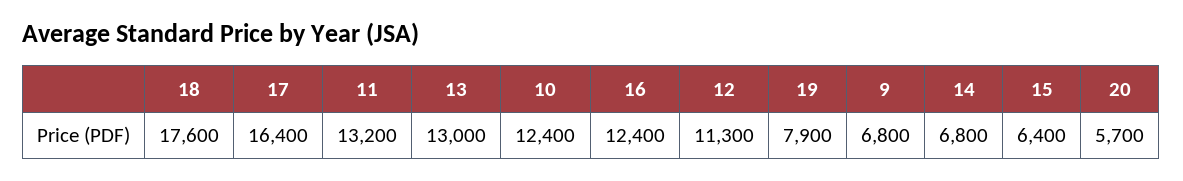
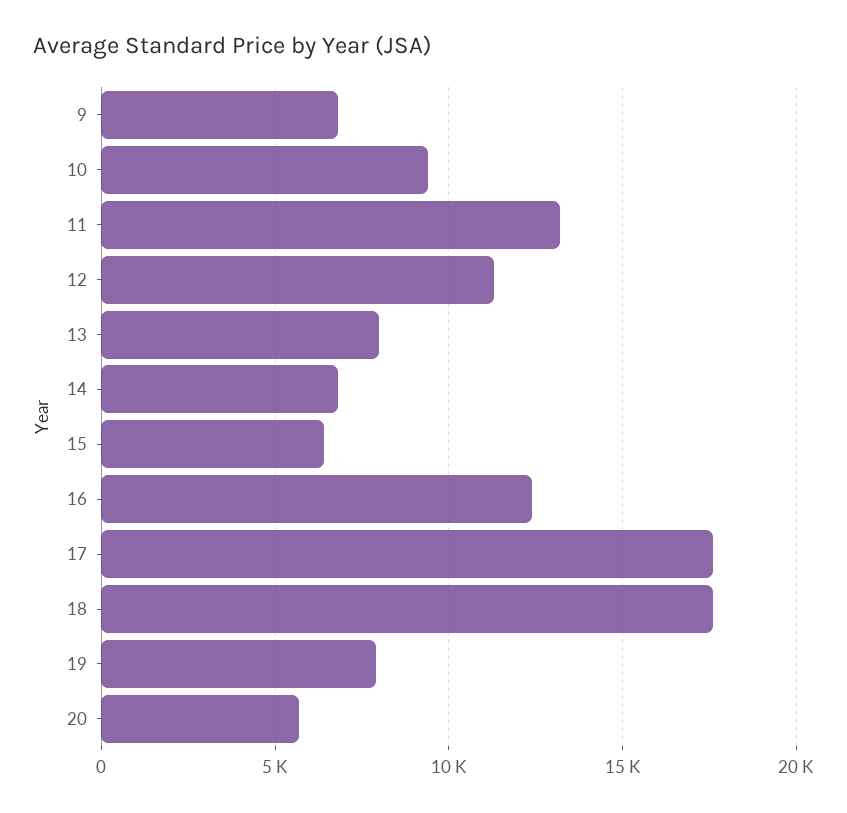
17: 16400 -> 17500
13: 13000 -> 8000
10: 12400 -> 9500

